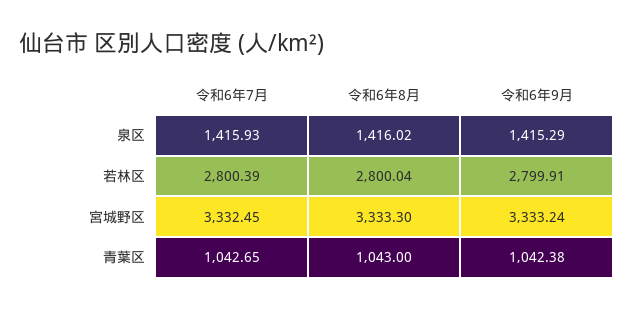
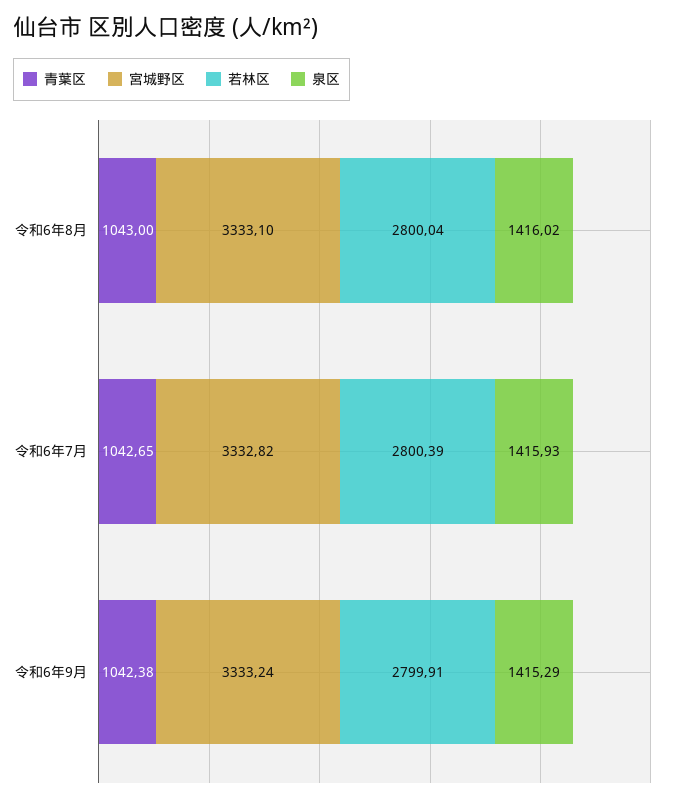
宮城野区, 令和6年7月: 3332.45 -> 3332.82
宮城野区, 令和6年8月: 3333.3 -> 3333.1

